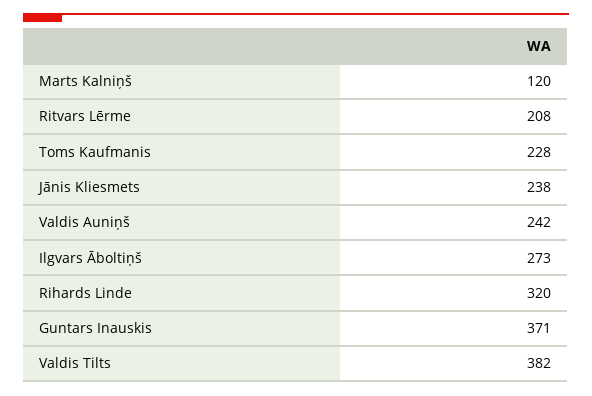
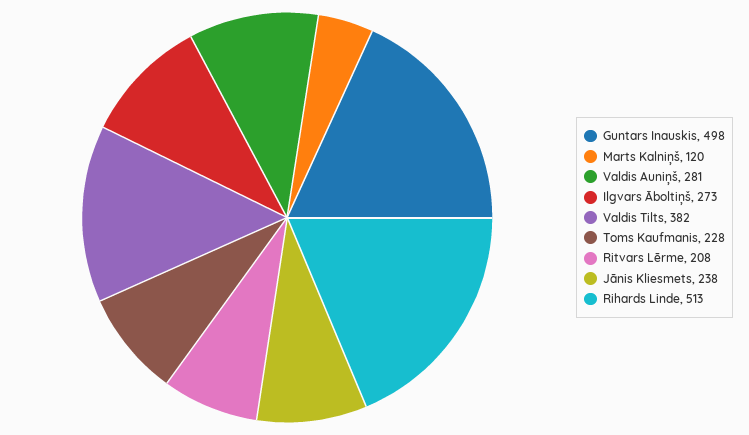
Valdis Auniņš: 242 -> 281
Rihards Linde: 320 -> 513
Guntars Inauskis: 371 -> 498

